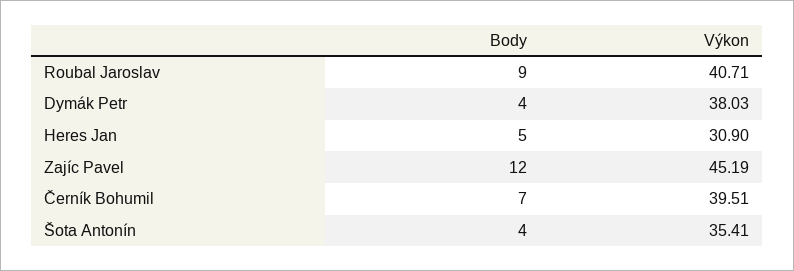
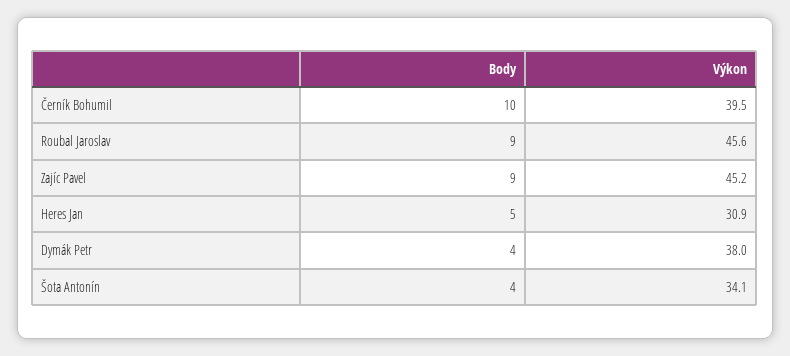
Výkon, Roubal Jaroslav: 40.71 -> 45.6
Body, Zajíc Pavel: 12 -> 9
Body, Černík Bohumil: 7 -> 10
Výkon, Šota Antonín: 35.41 -> 34.1

